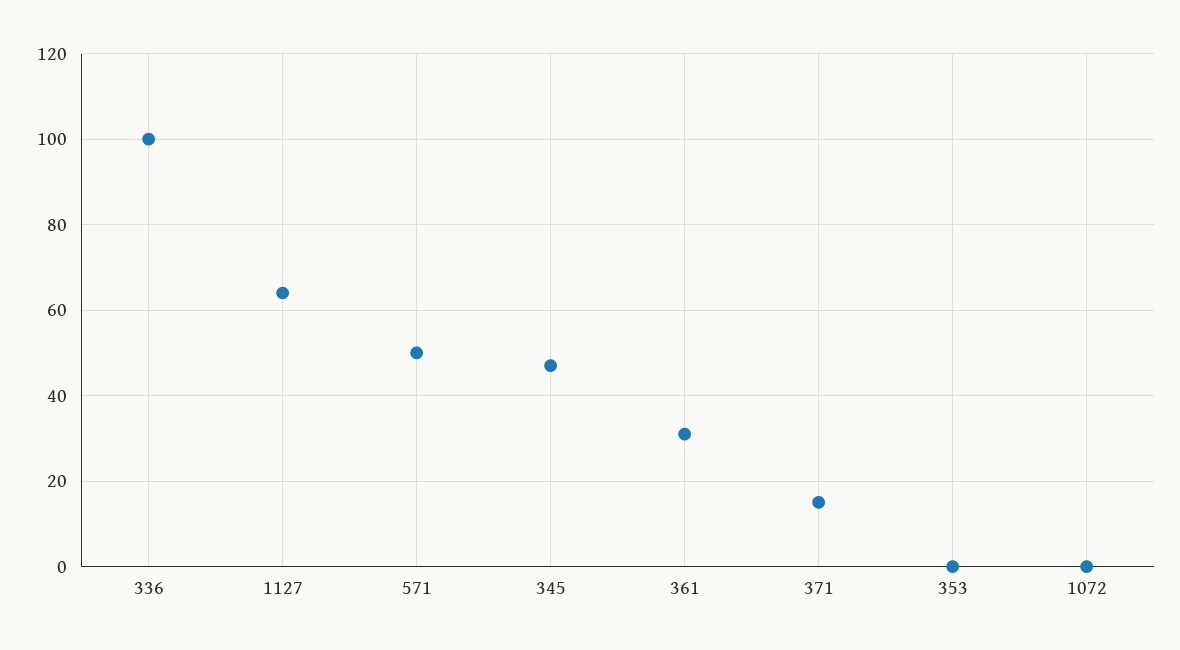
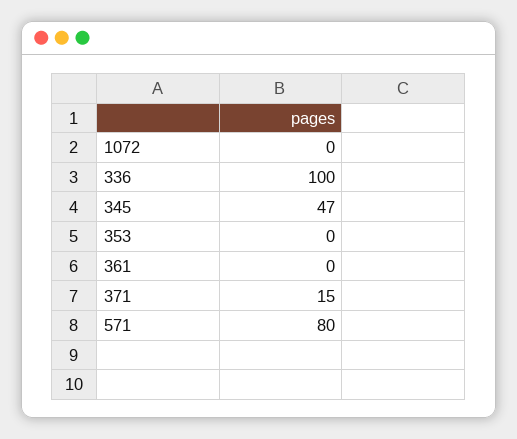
1127: 65 -> none
571: 50 -> 80
361: 30 -> 0

